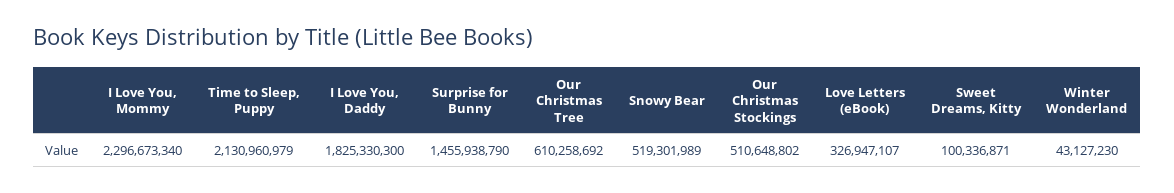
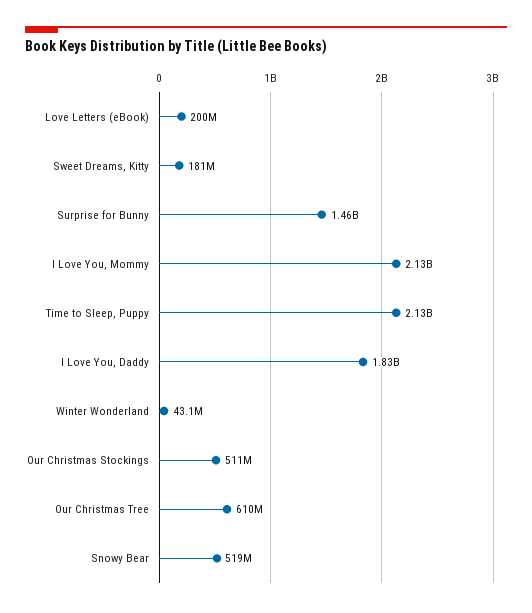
I Love You, Mommy: 2296673340 -> 2130000000
Love Letters (eBook): 326947107 -> 200000000
Sweet Dreams, Kitty: 100336871 -> 181000000

